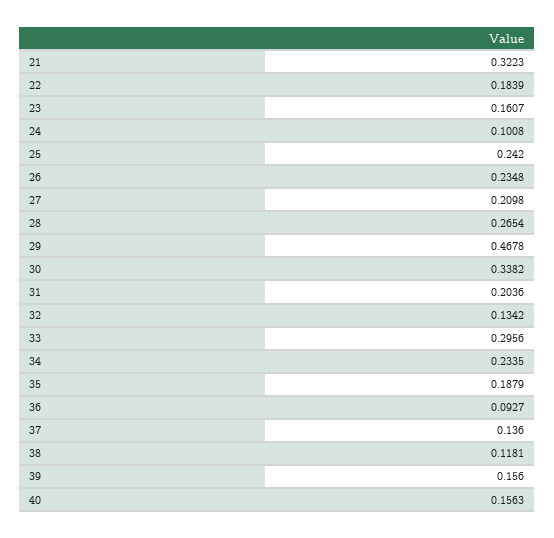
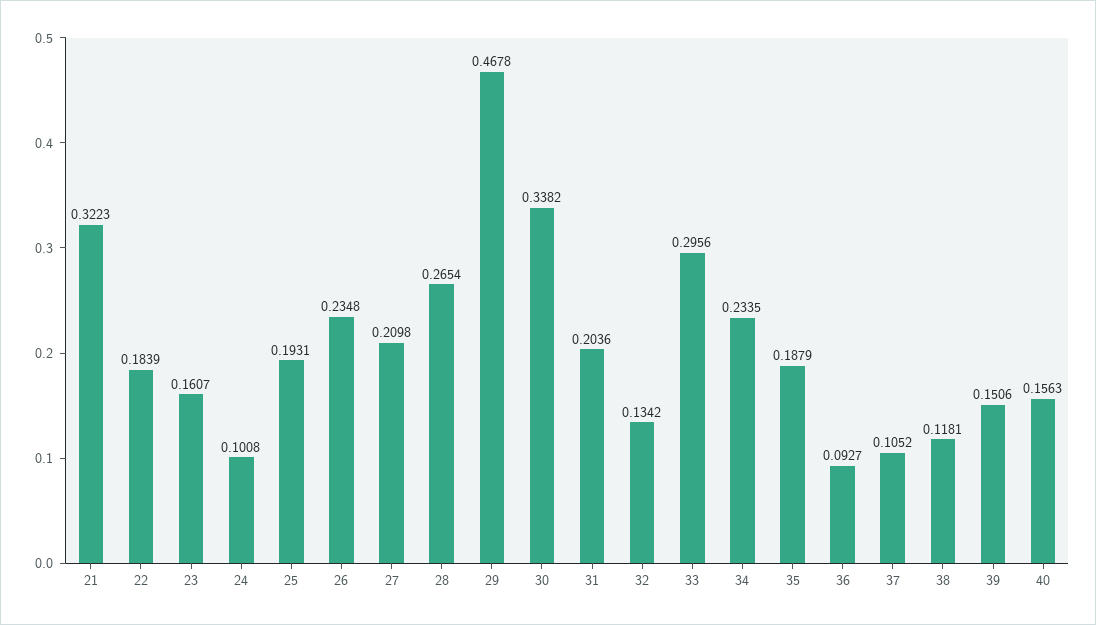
25: 0.242 -> 0.1931
37: 0.136 -> 0.1052
39: 0.156 -> 0.1506

